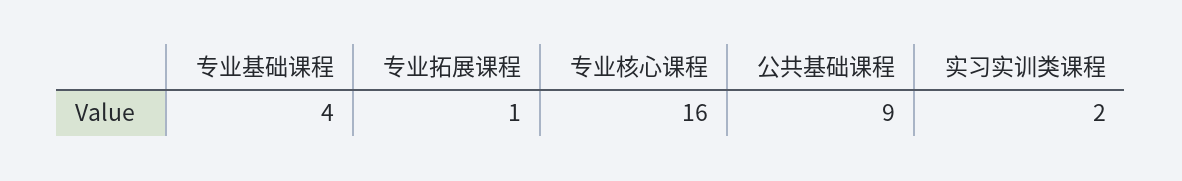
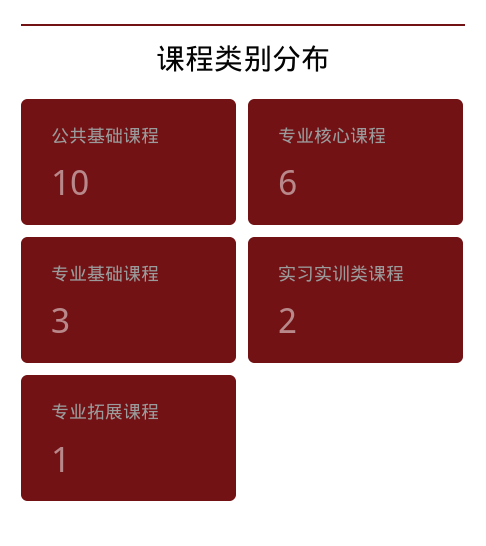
专业基础课程: 4 -> 3
专业核心课程: 16 -> 6
公共基础课程: 9 -> 10

